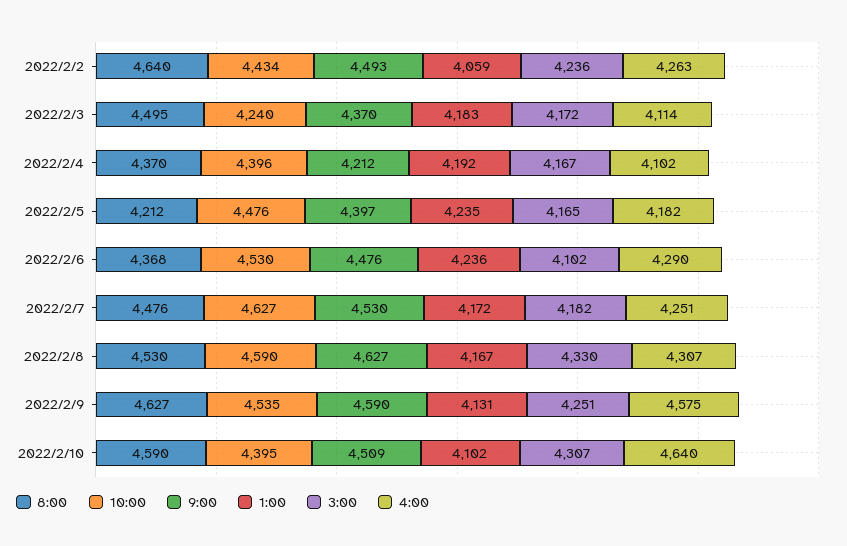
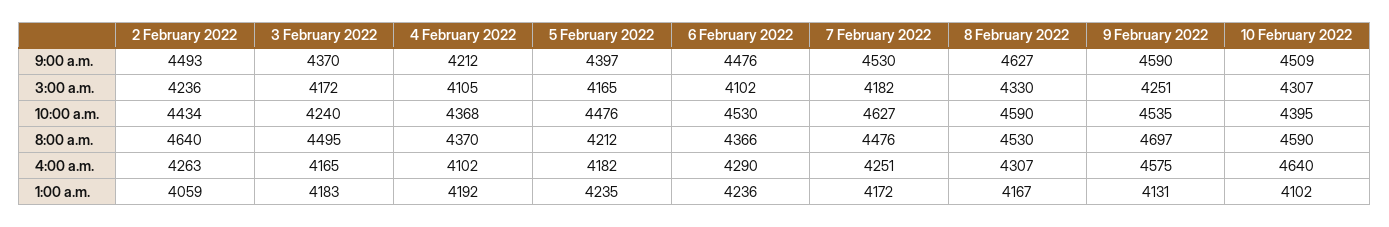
4:00, 2022/2/3: 4114 -> 4165
10:00, 2022/2/4: 4396 -> 4368
3:00, 2022/2/4: 4167 -> 4105
8:00, 2022/2/6: 4368 -> 4366
8:00, 2022/2/9: 4627 -> 4697

